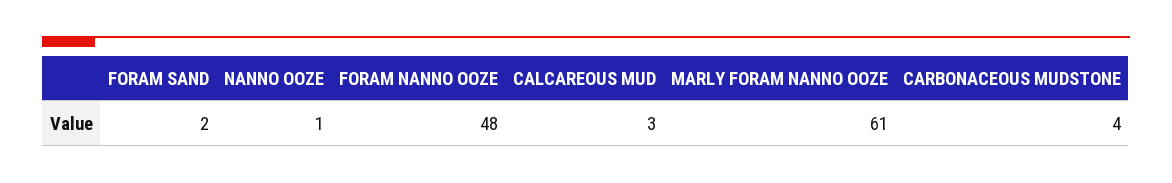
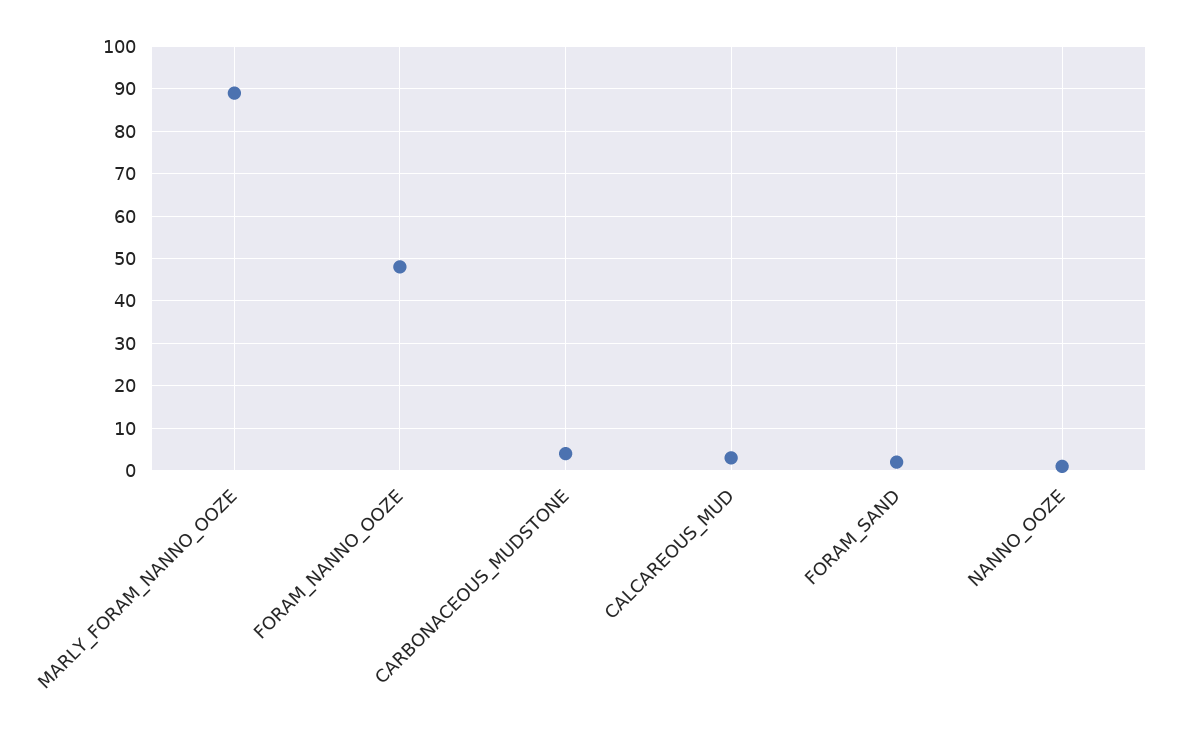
MARLY FORAM NANNO OOZE: 61 -> 90

